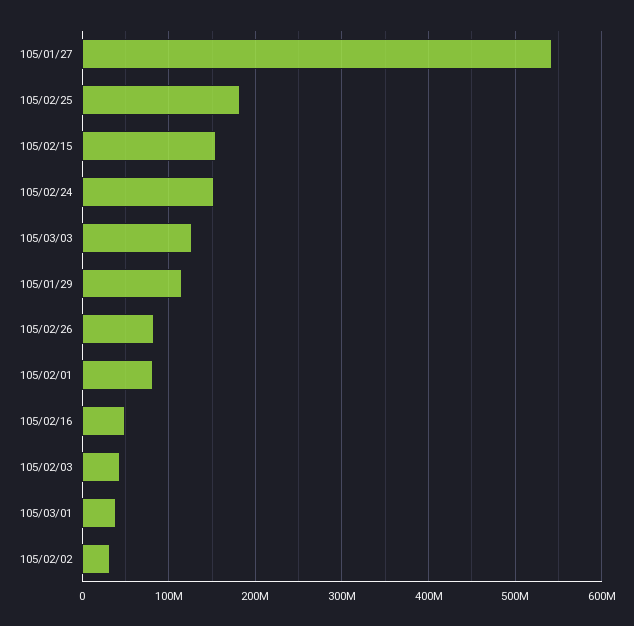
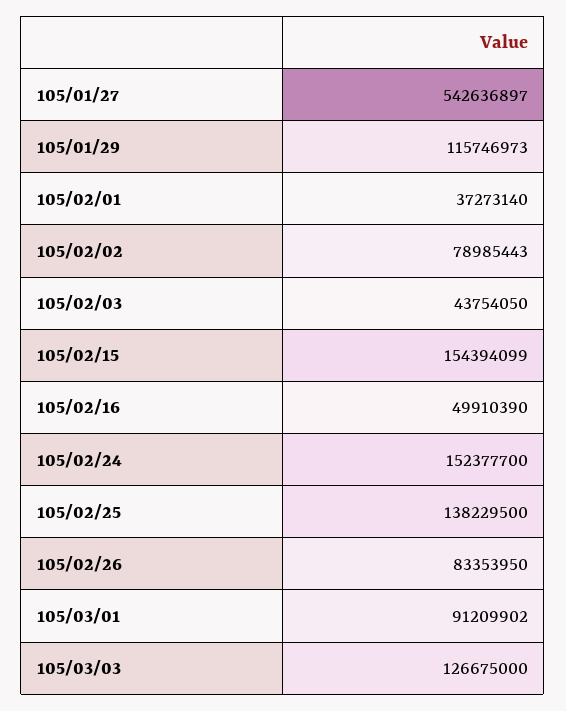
105/02/25: 180000000 -> 138229500
105/02/01: 80000000 -> 37273140
105/03/01: 40000000 -> 91209902
105/02/02: 30000000 -> 78985443

